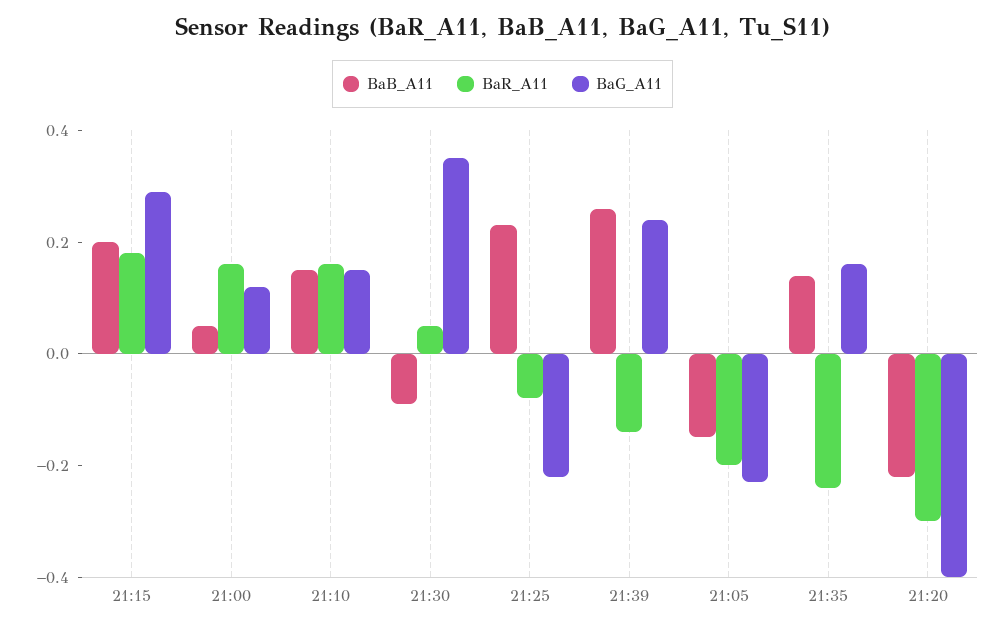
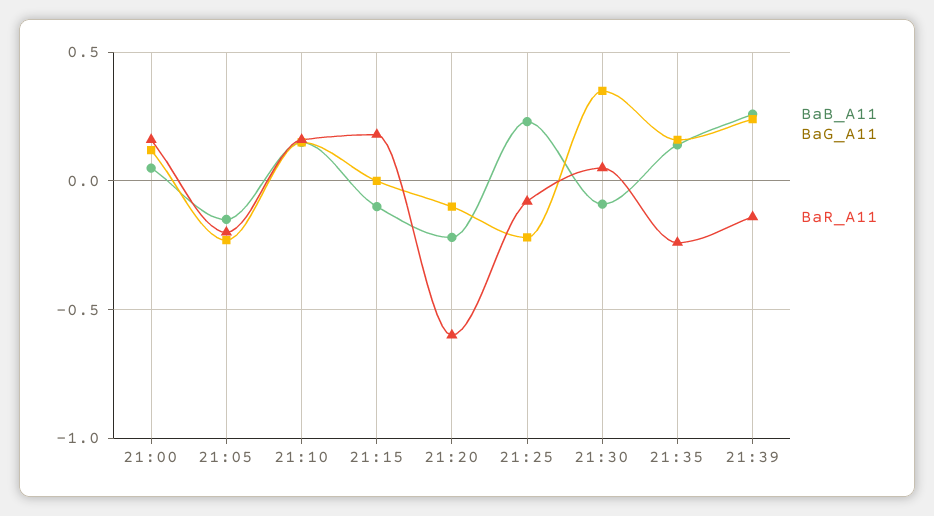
BaB_A11, 21:15: 0.2 -> -0.1
BaG_A11, 21:15: 0.3 -> 0
BaR_A11, 21:20: -0.3 -> -0.6
BaG_A11, 21:20: -0.4 -> -0.1

